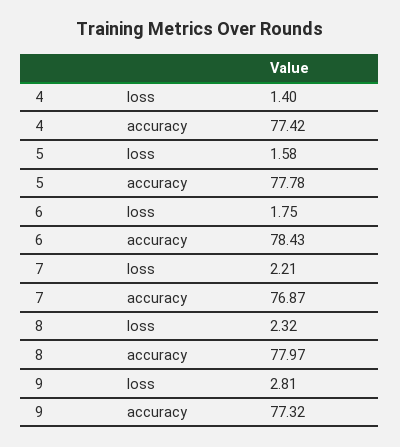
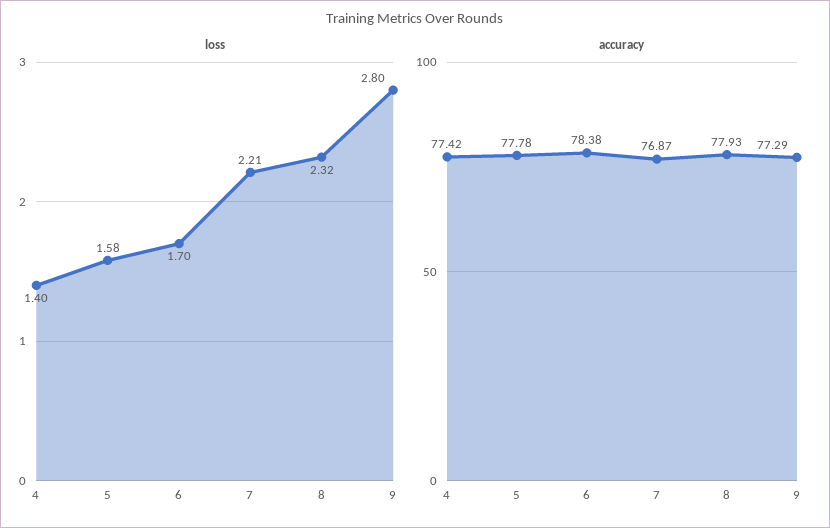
loss, 6: 1.75 -> 1.7
accuracy, 6: 78.43 -> 78.38
accuracy, 8: 77.97 -> 77.93
loss, 9: 2.81 -> 2.8
accuracy, 9: 77.32 -> 77.29

